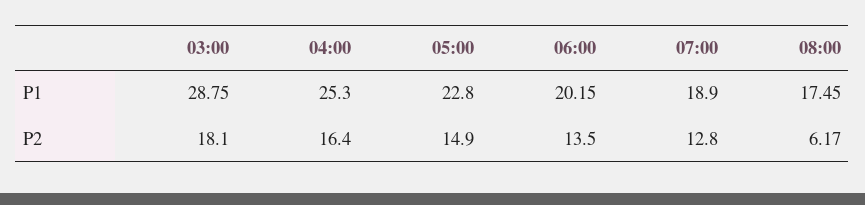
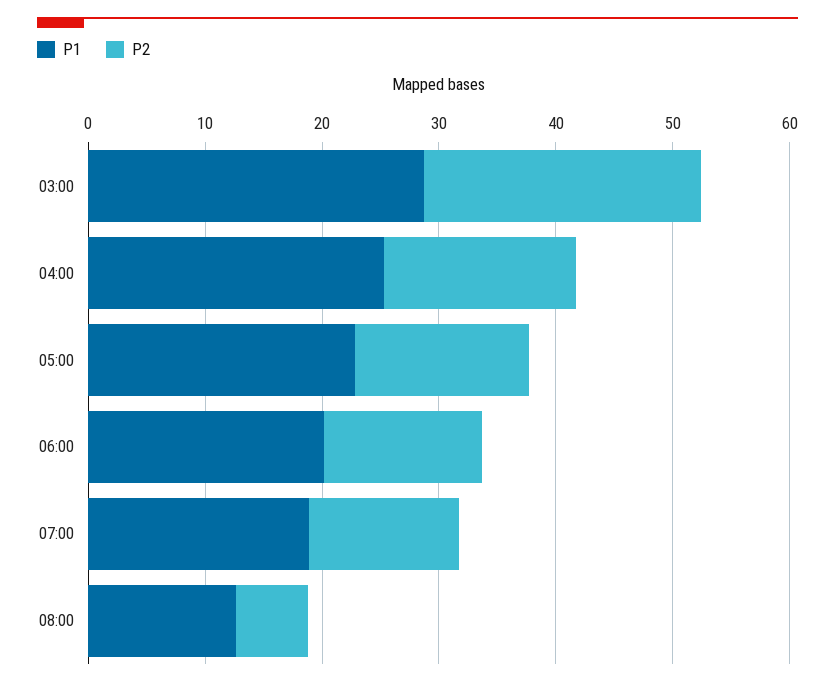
P1, 08:00: 17.45 -> 12
P2, 03:00: 18.1 -> 24

